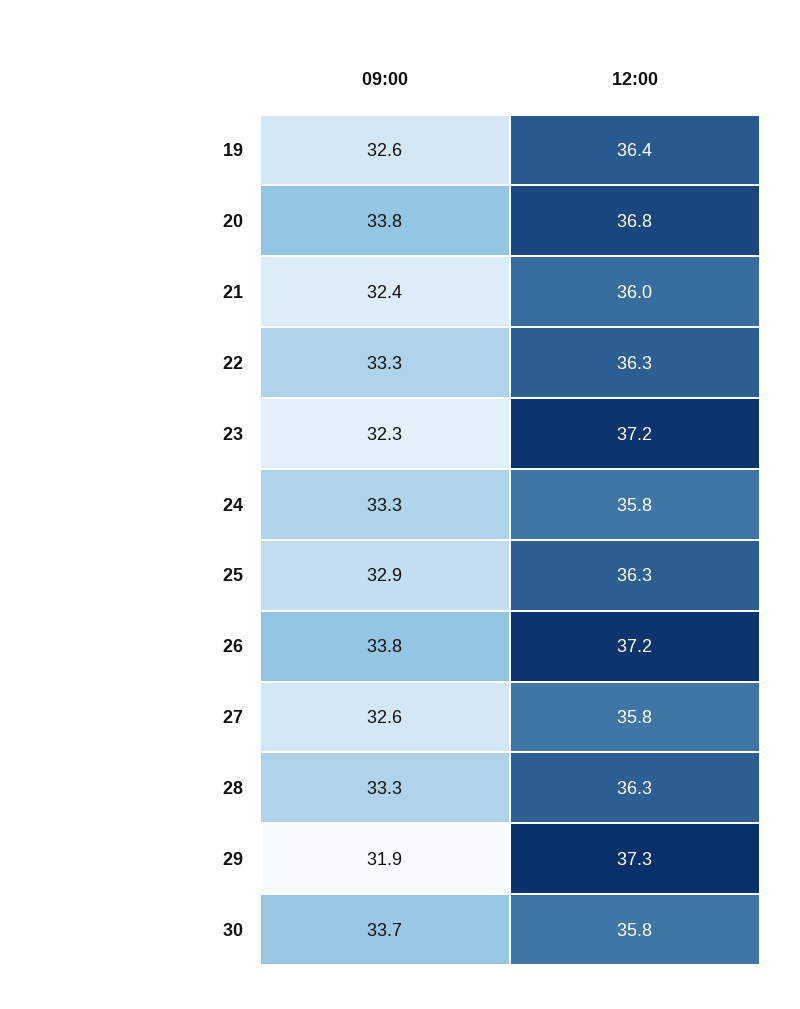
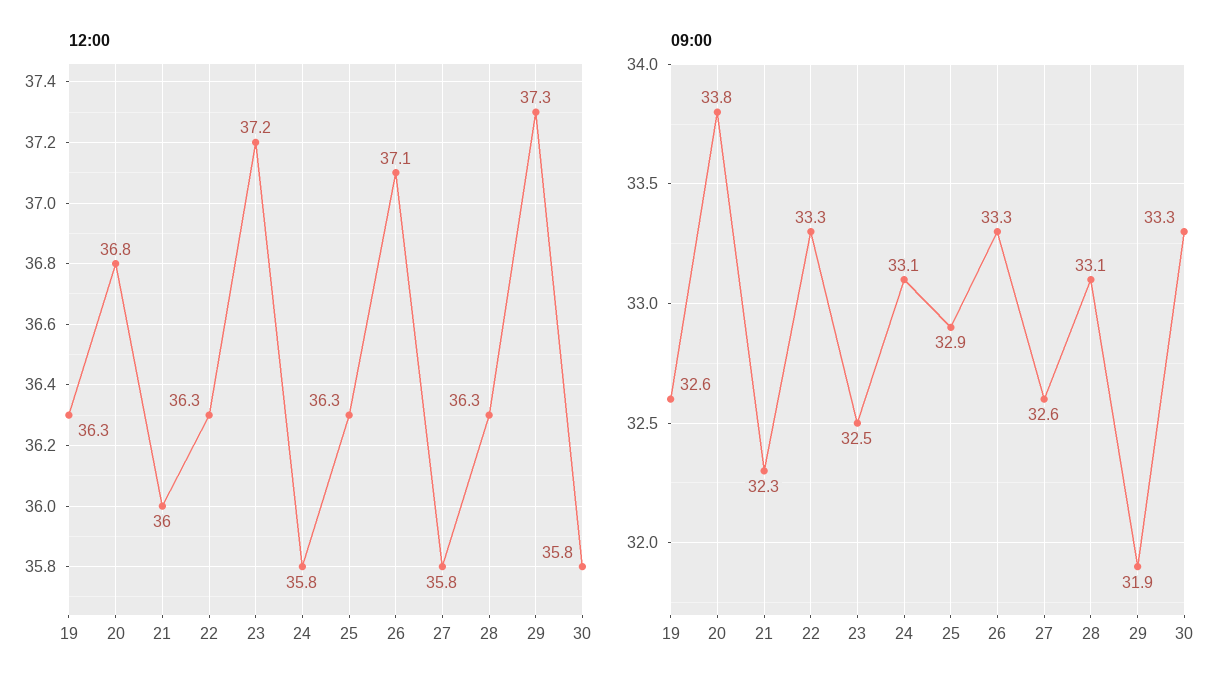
12:00, 19: 36.4 -> 36.3
09:00, 21: 32.4 -> 32.3
09:00, 23: 32.3 -> 32.5
09:00, 24: 33.3 -> 33.1
09:00, 26: 33.8 -> 33.3
12:00, 26: 37.2 -> 37.1
09:00, 28: 33.3 -> 33.1
09:00, 30: 33.7 -> 33.3

